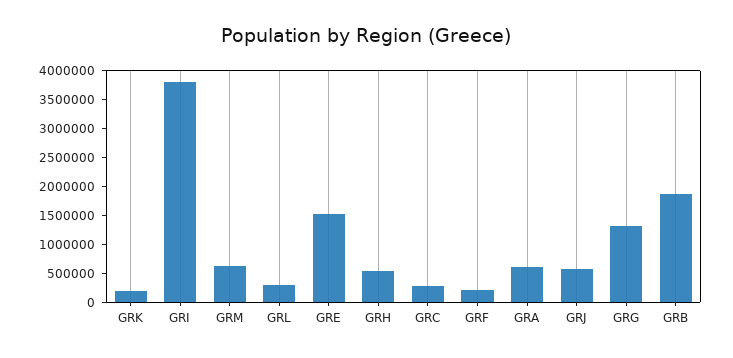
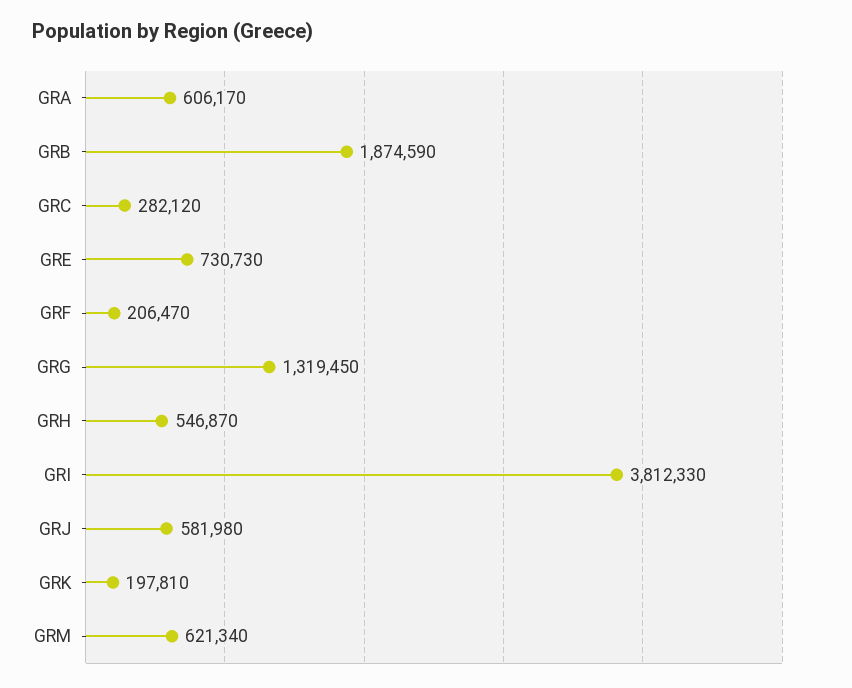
GRL: 250000 -> none
GRE: 1500000 -> 730730

